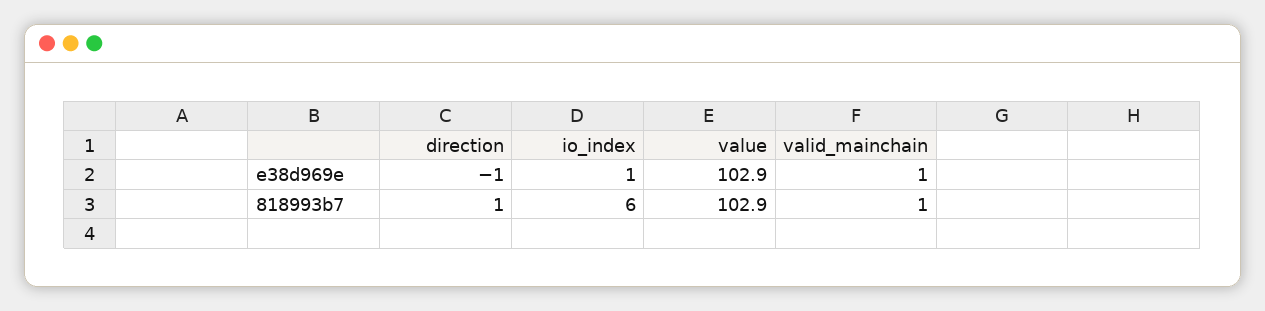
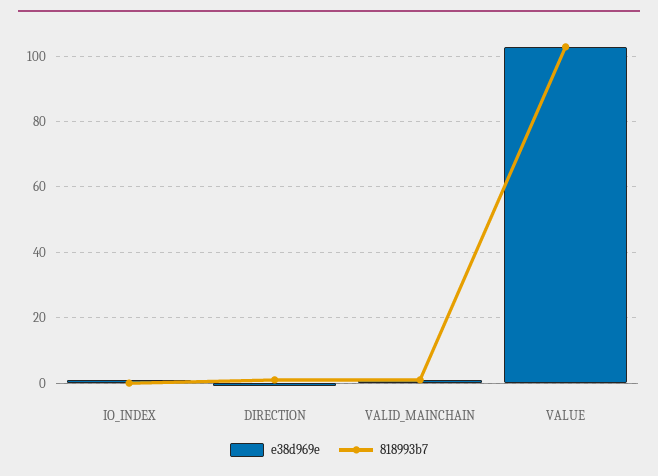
818993b7, io_index: 6 -> 0

